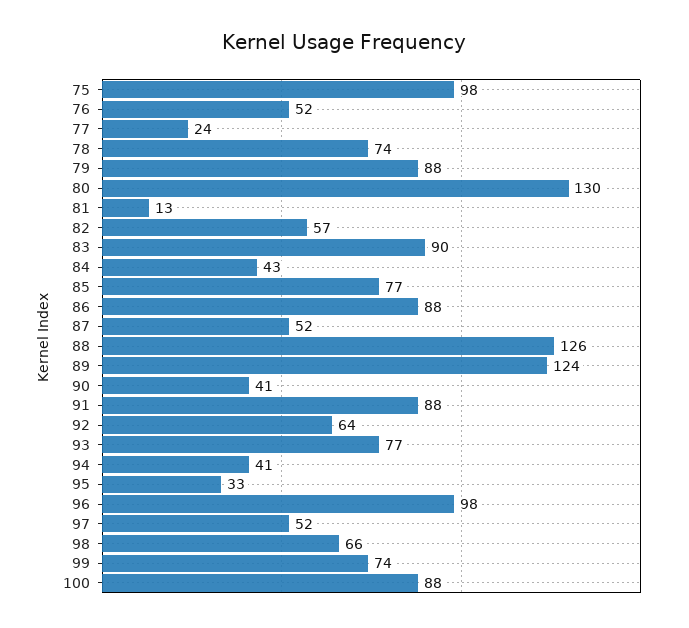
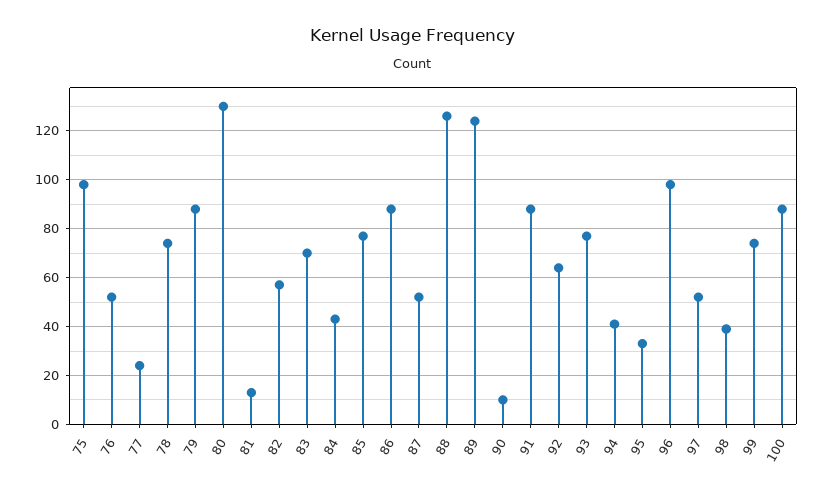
83: 90 -> 70
90: 41 -> 10
98: 66 -> 40

